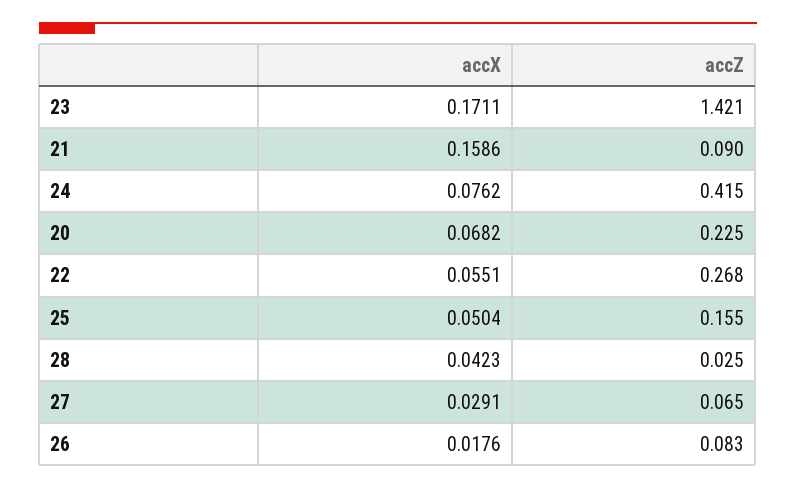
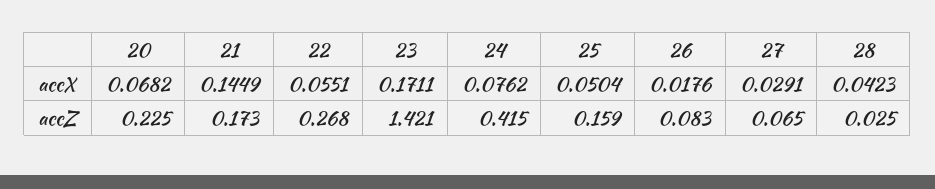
accX, 21: 0.1586 -> 0.1449
accZ, 21: 0.09 -> 0.173
accZ, 25: 0.155 -> 0.159

